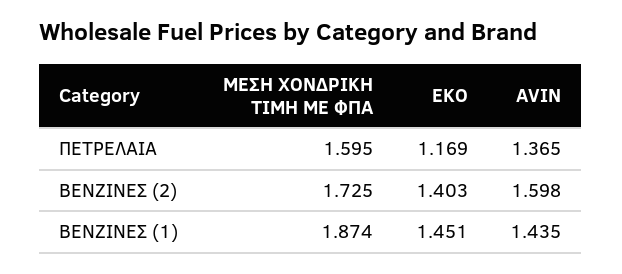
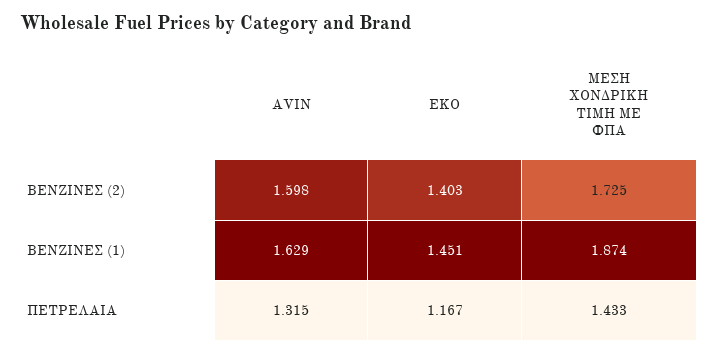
ΜΕΣΗ ΧΟΝΔΡΙΚΗ ΤΙΜΗ ΜΕ ΦΠΑ, ΠΕΤΡΕΛΑΙΑ: 1.595 -> 1.433
EKO, ΠΕΤΡΕΛΑΙΑ: 1.169 -> 1.167
AVIN, ΠΕΤΡΕΛΑΙΑ: 1.365 -> 1.315
AVIN, ΒΕΝΖΙΝΕΣ (1): 1.435 -> 1.629

